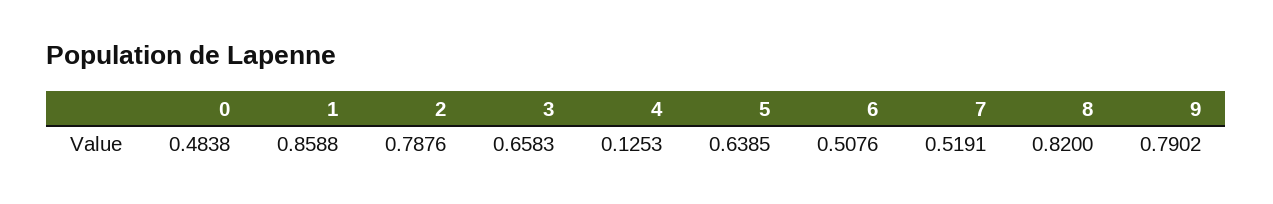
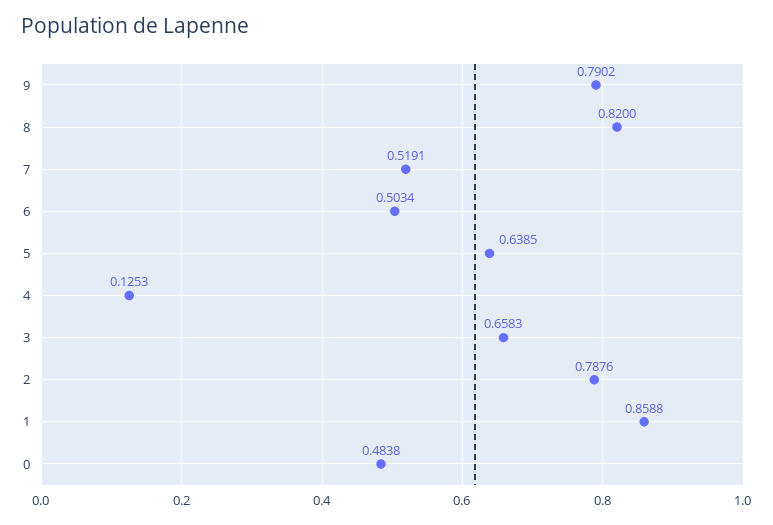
6: 0.5076 -> 0.5034

